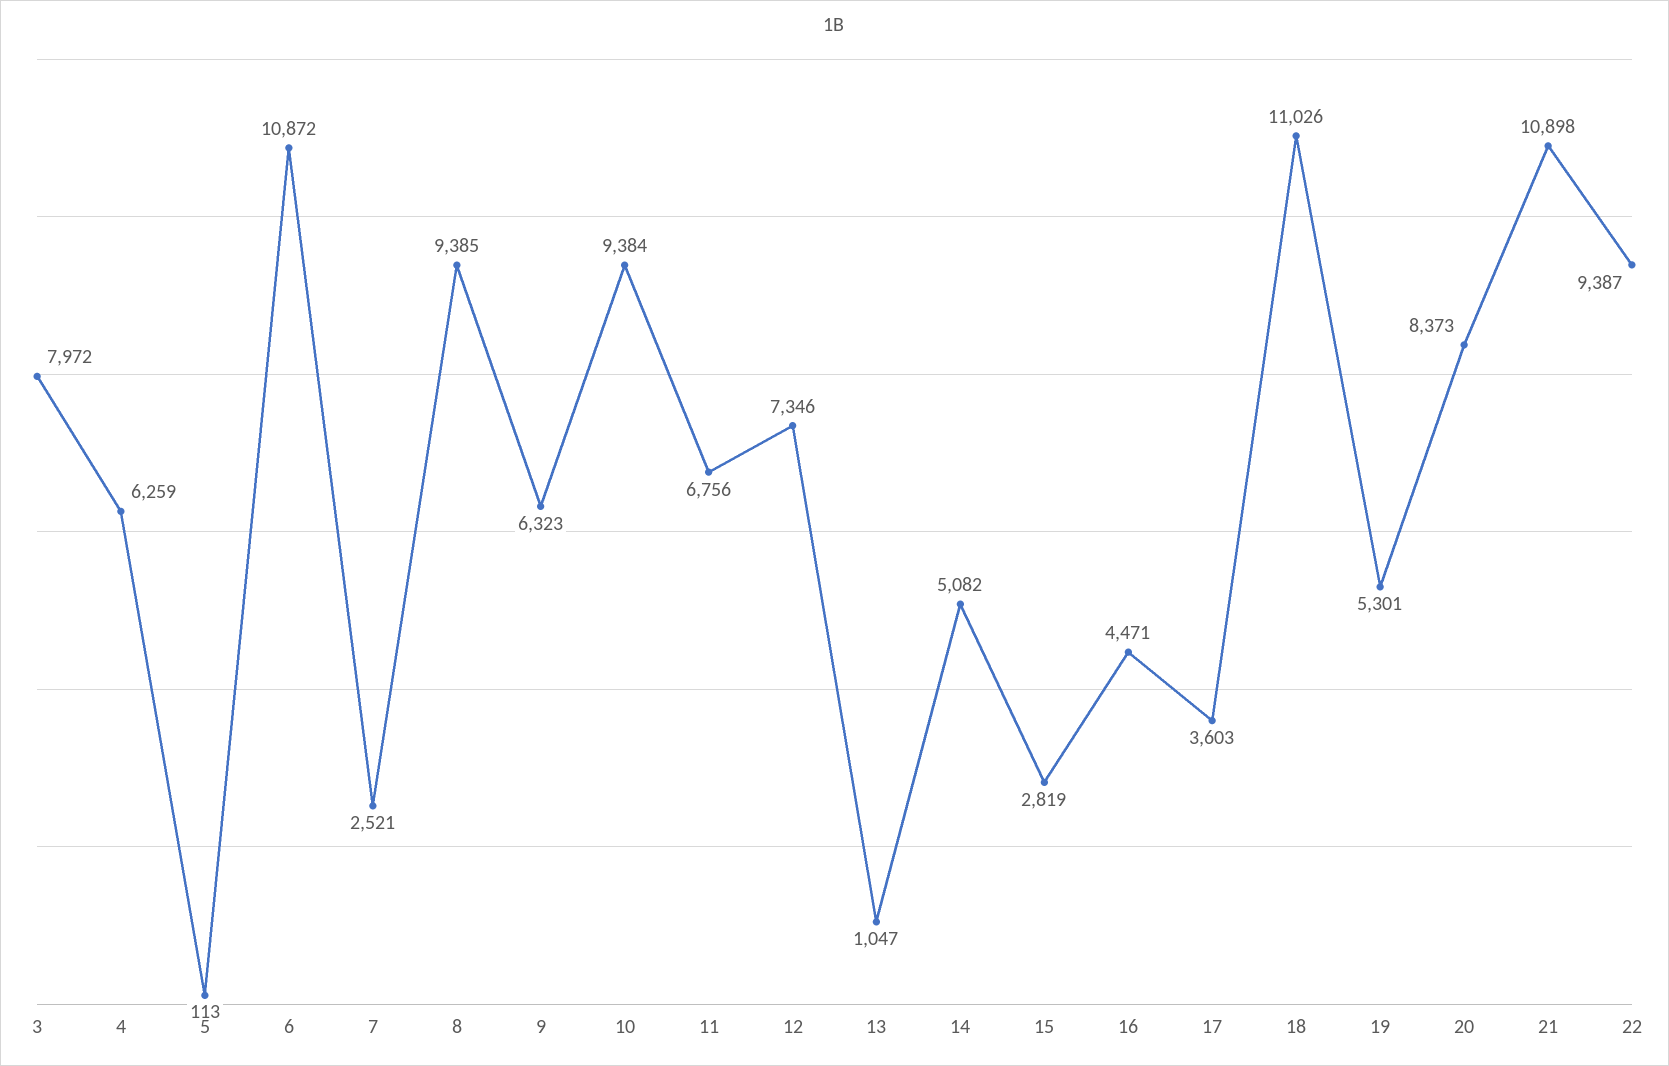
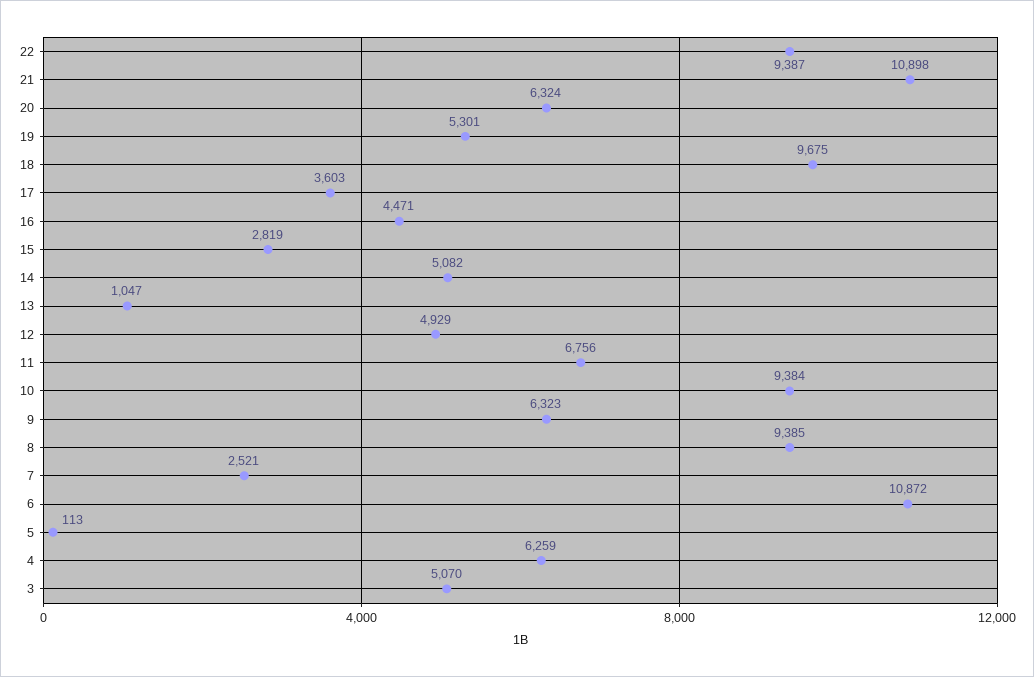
3: 7972 -> 5070
12: 7346 -> 4929
18: 11026 -> 9675
20: 8373 -> 6324

